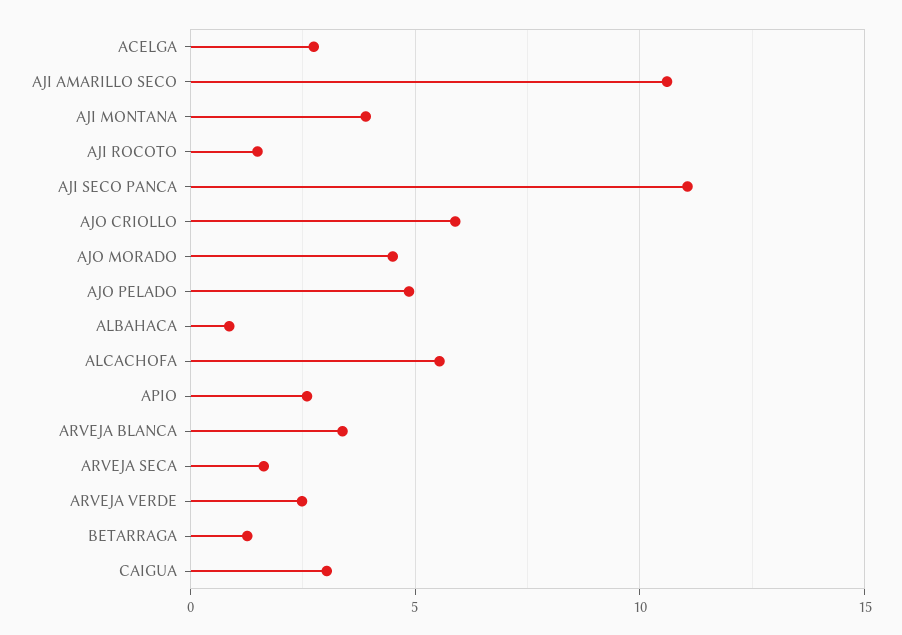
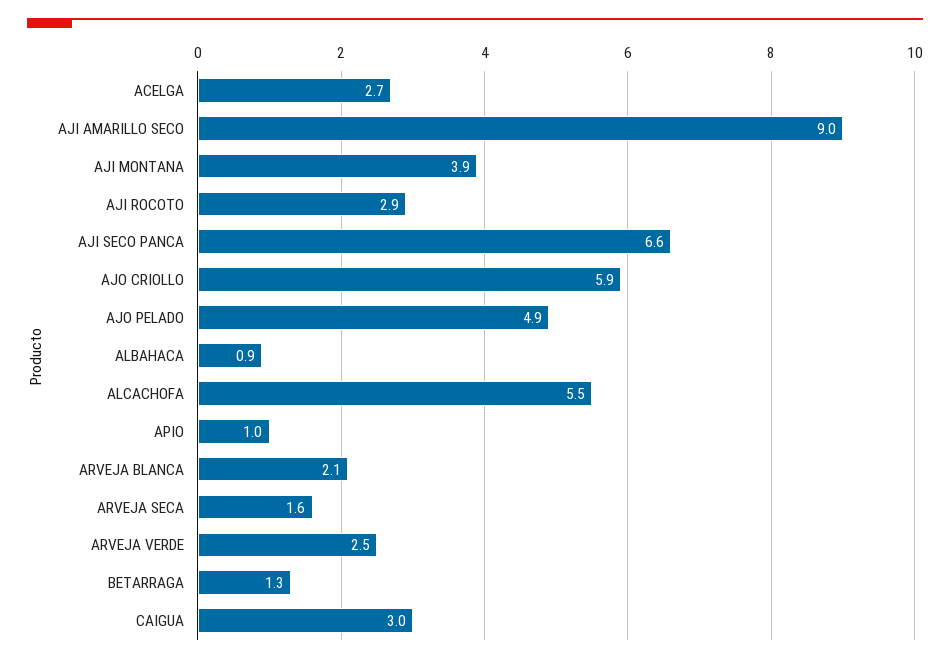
AJI AMARILLO SECO: 10.5 -> 9
AJI ROCOTO: 1.5 -> 2.9
AJI SECO PANCA: 11 -> 6.6
AJO MORADO: 4.5 -> none
APIO: 2.5 -> 1
ARVEJA BLANCA: 3.5 -> 2.1

